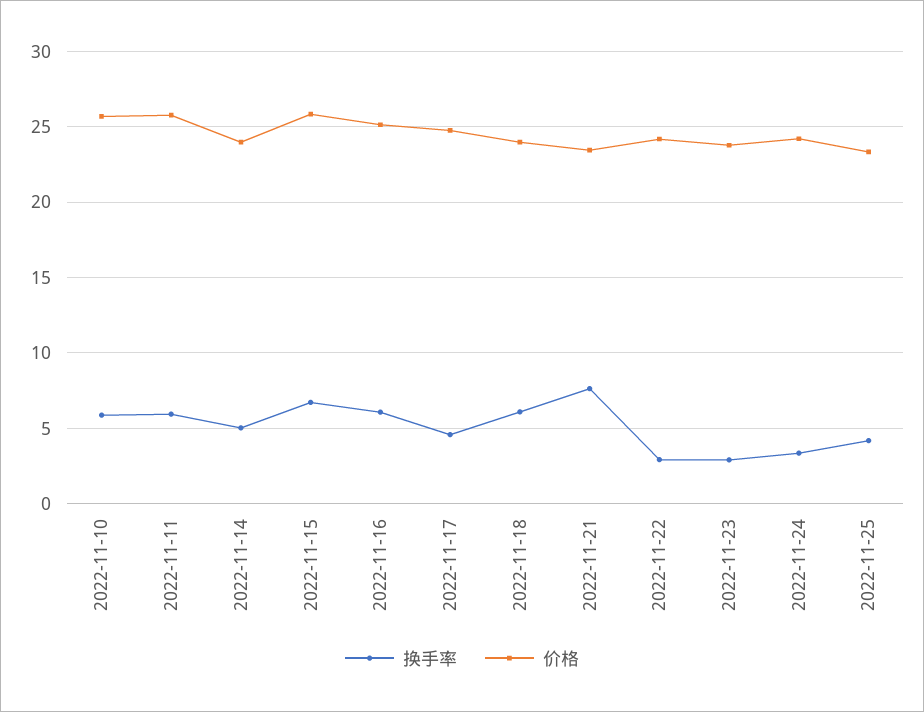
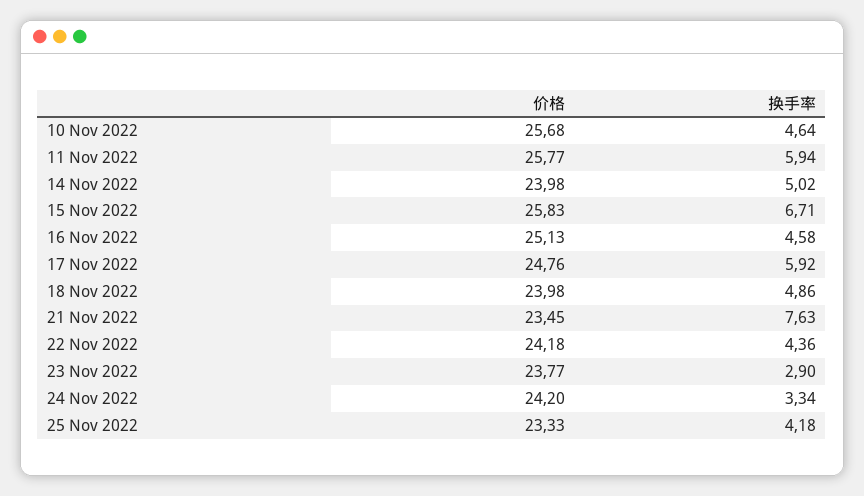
换手率, 2022-11-10: 6 -> 4.64
换手率, 2022-11-16: 6 -> 4.58
换手率, 2022-11-17: 4.5 -> 5.92
换手率, 2022-11-18: 6 -> 4.86
换手率, 2022-11-22: 3 -> 4.36

